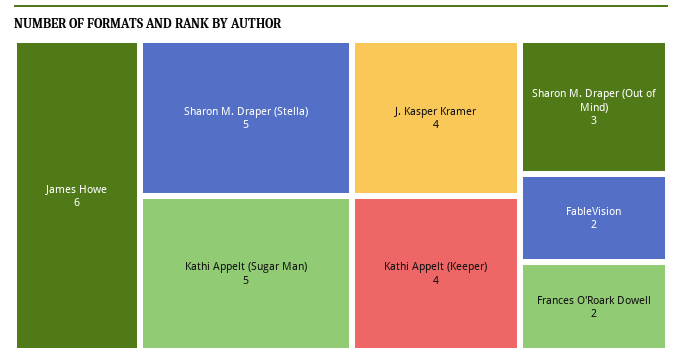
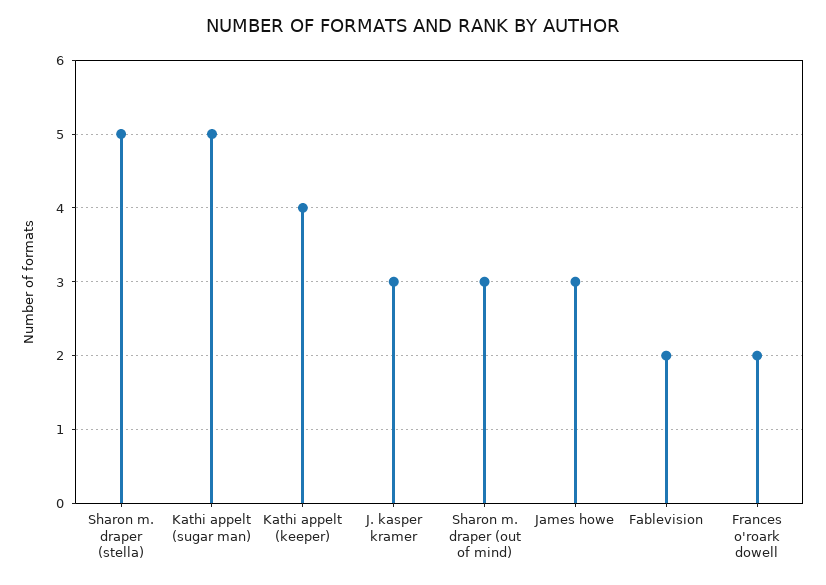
James Howe: 6 -> 3
J. Kasper Kramer: 4 -> 3

